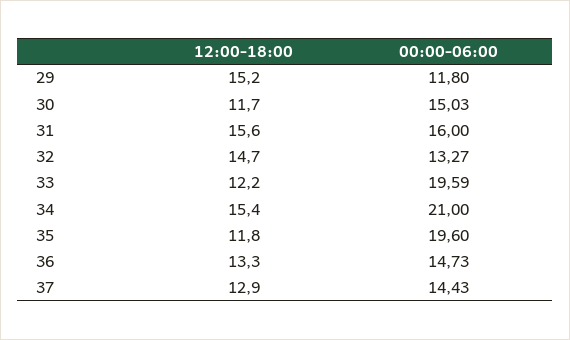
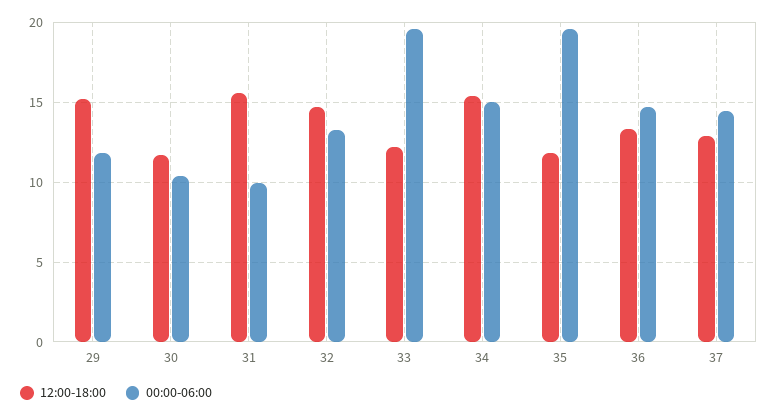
00:00-06:00, 30: 15.03 -> 10.5
00:00-06:00, 31: 16 -> 10
00:00-06:00, 34: 21 -> 15

